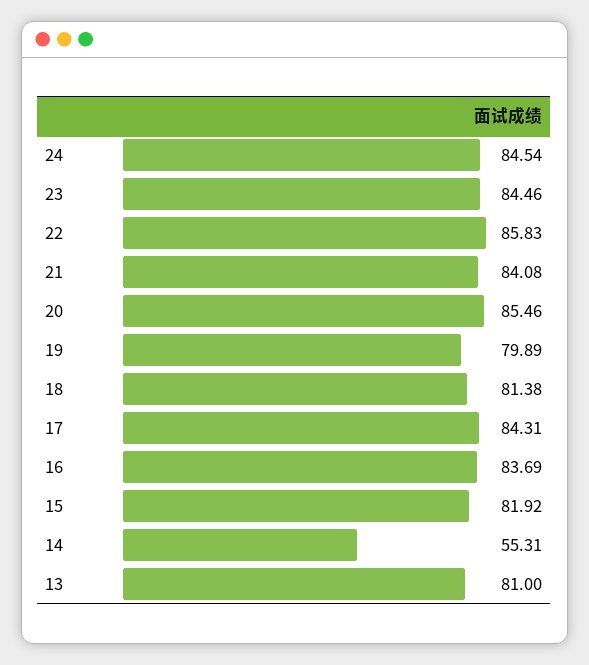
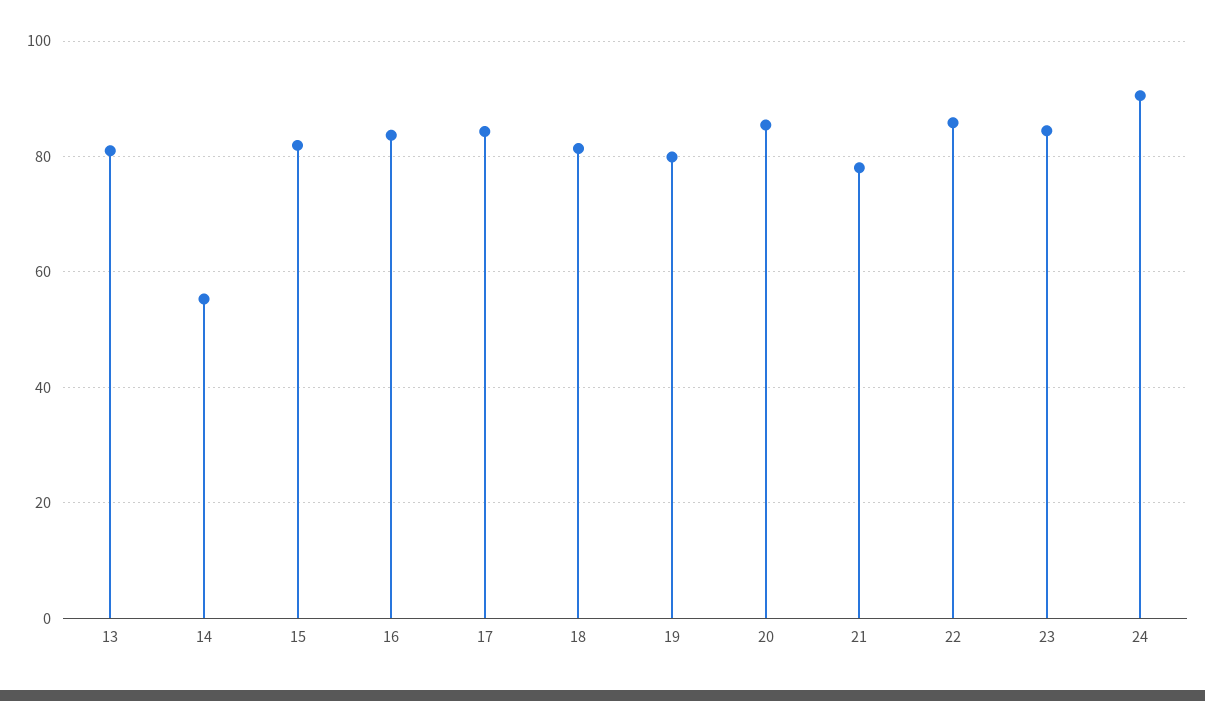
24: 84.54 -> 90
21: 84.08 -> 78

